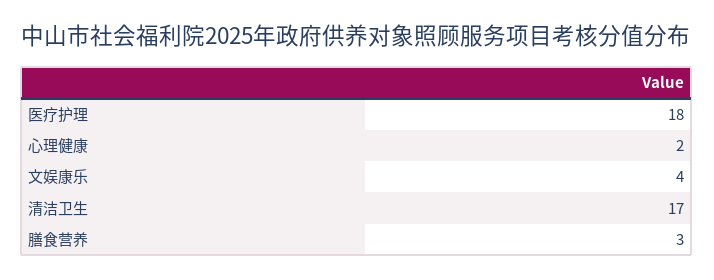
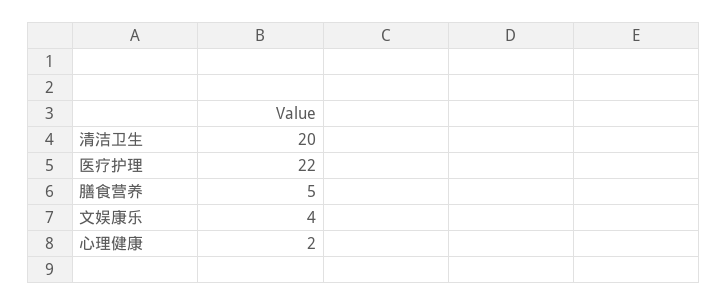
医疗护理: 18 -> 22
清洁卫生: 17 -> 20
膳食营养: 3 -> 5

